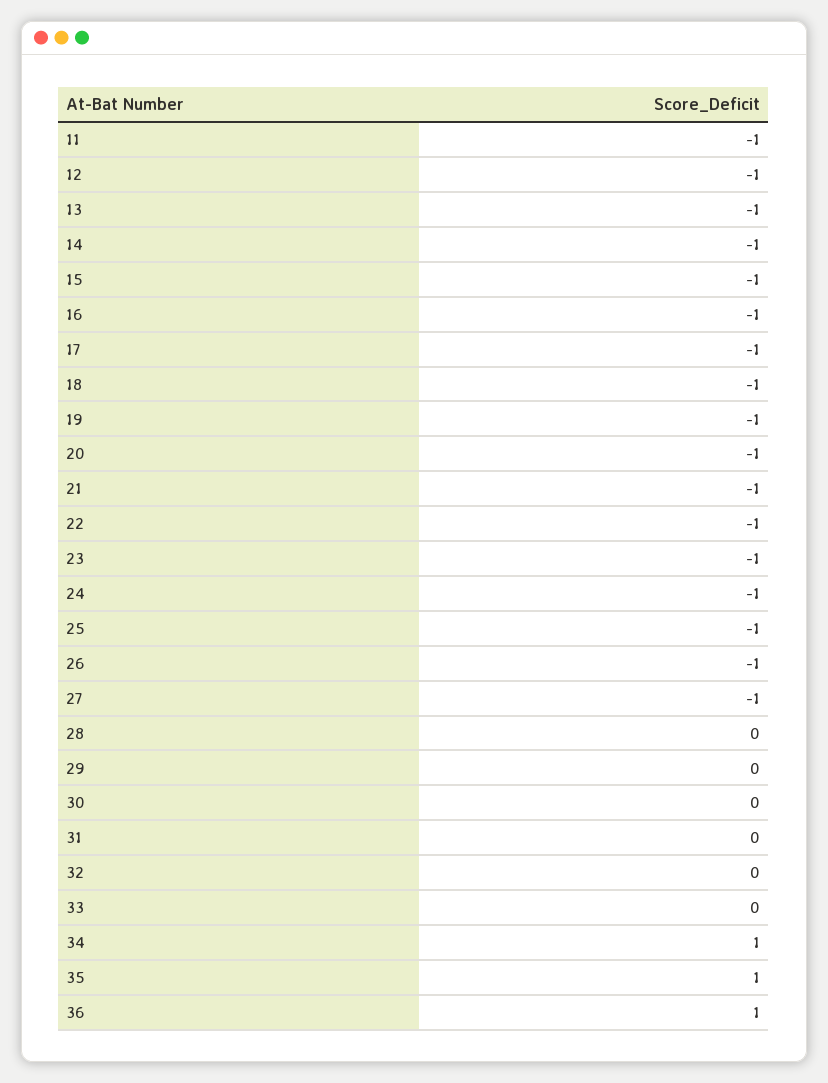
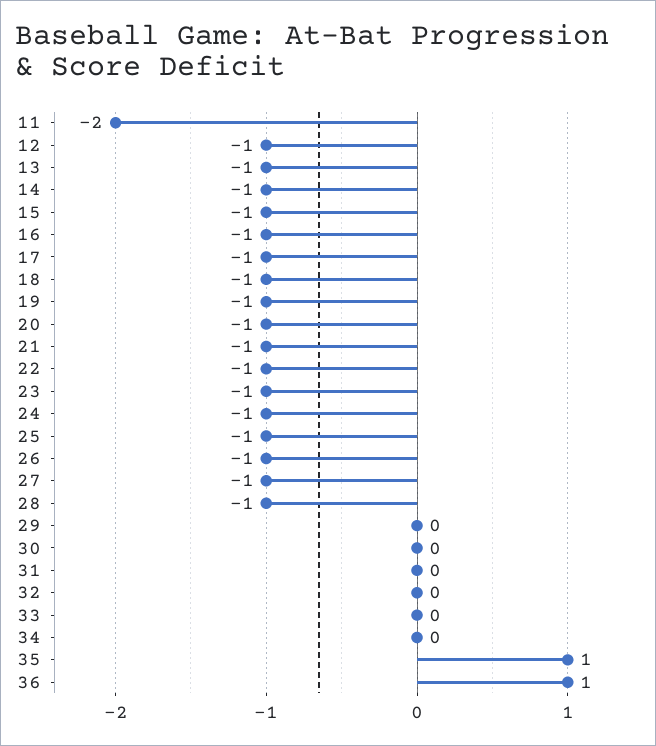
11: -1 -> -2
28: 0 -> -1
34: 1 -> 0

